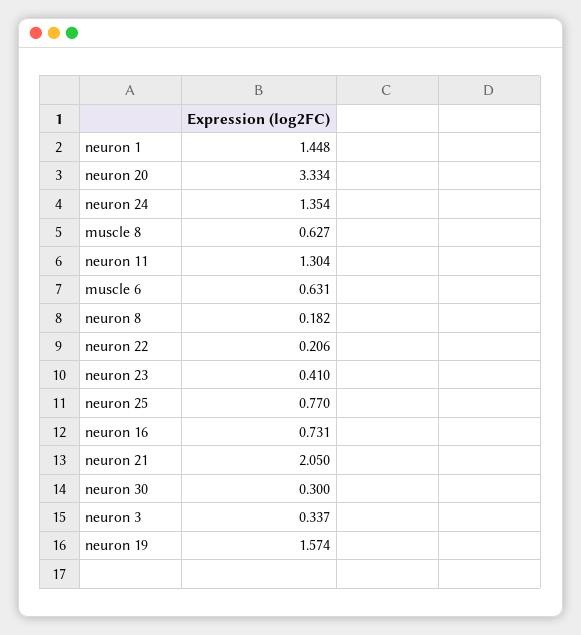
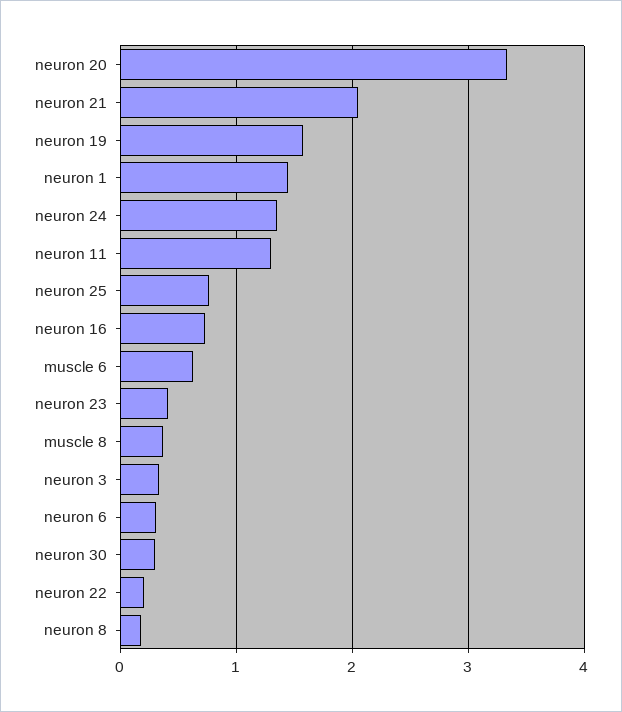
muscle 8: 0.627 -> 0.4
neuron 6: none -> 0.3

